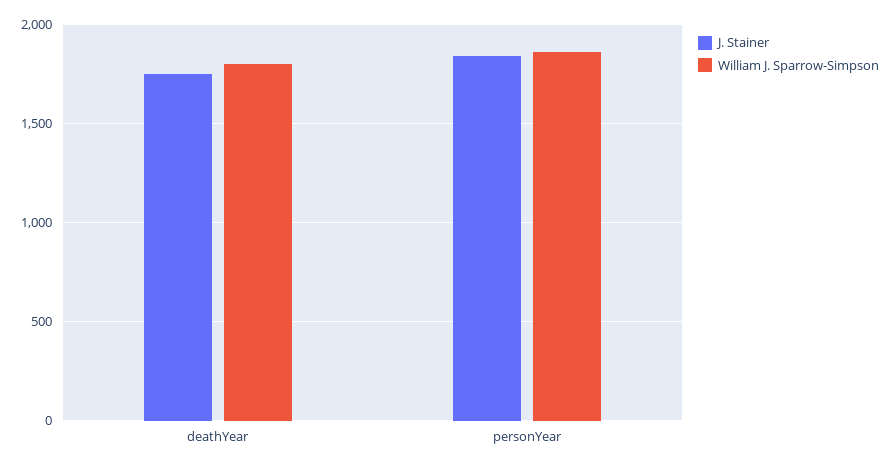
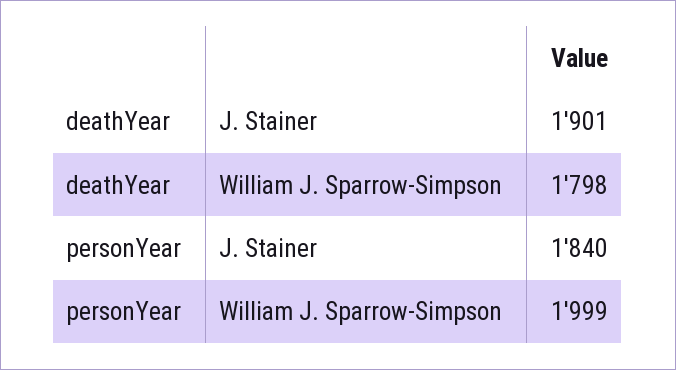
J. Stainer, deathYear: 1750 -> 1901
William J. Sparrow-Simpson, personYear: 1850 -> 1999

